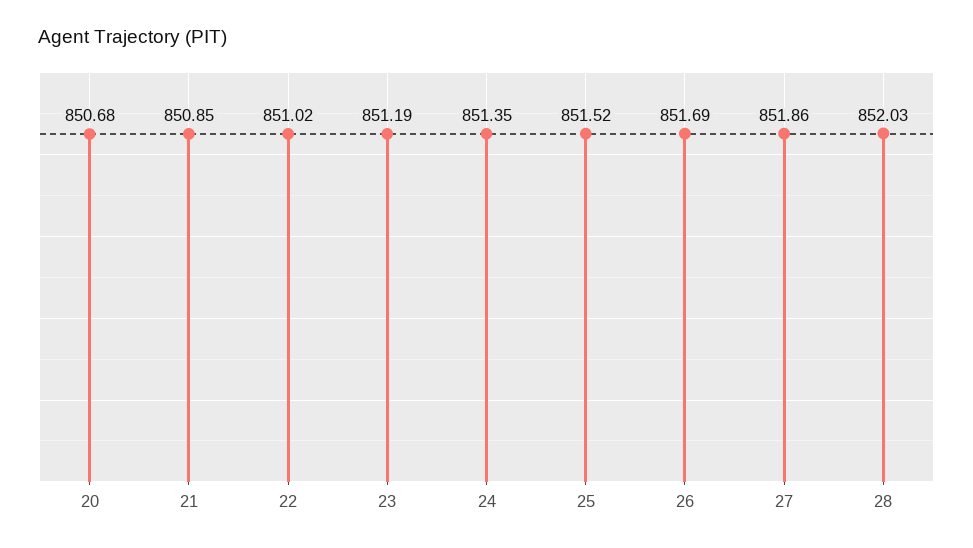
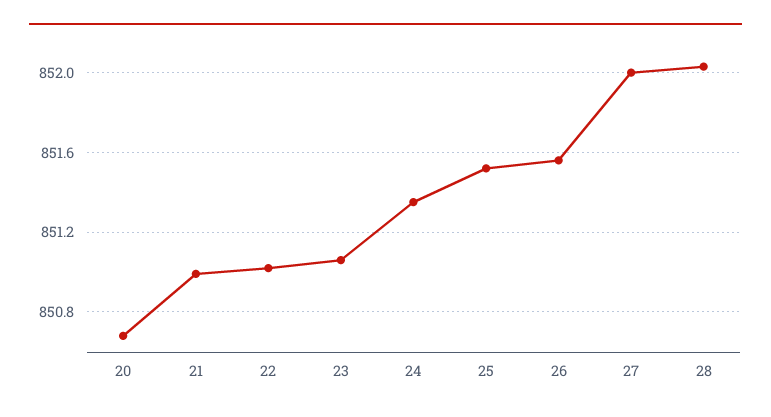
21: 850.85 -> 851
23: 851.19 -> 851.05
26: 851.69 -> 851.55
27: 851.86 -> 852

